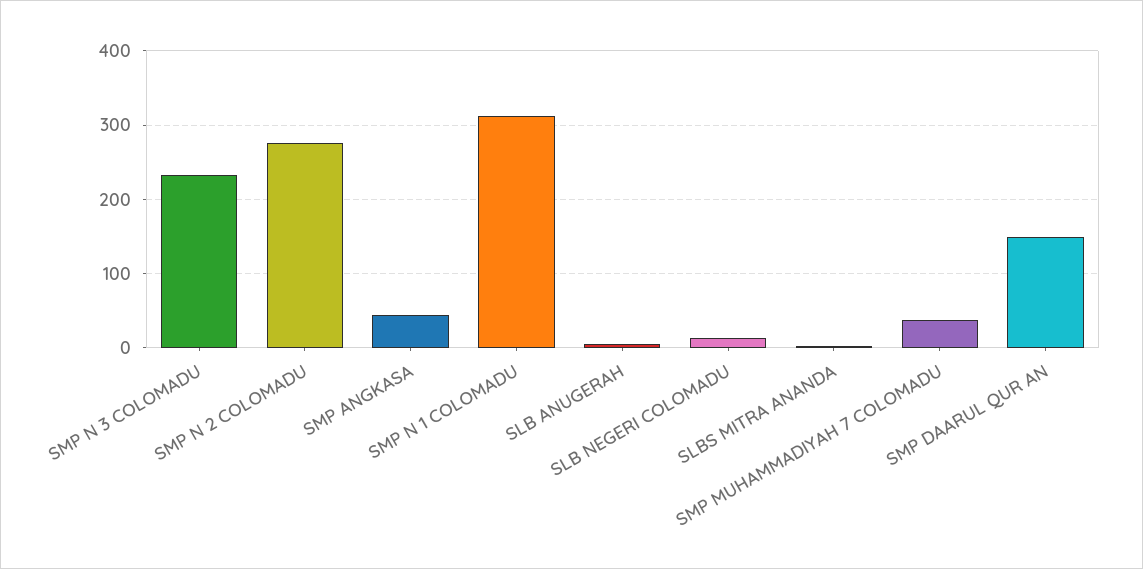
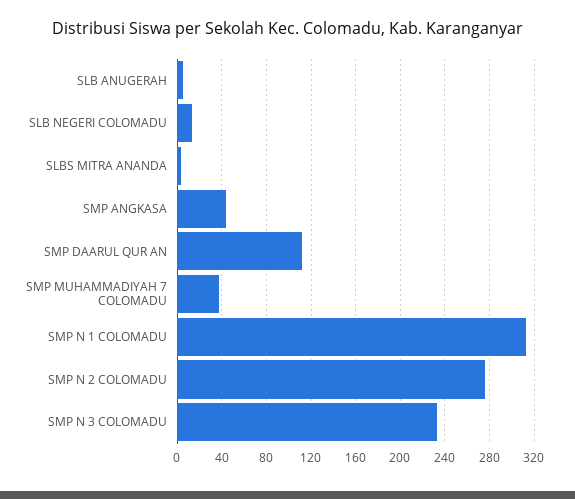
SMP DAARUL QUR AN: 150 -> 110

